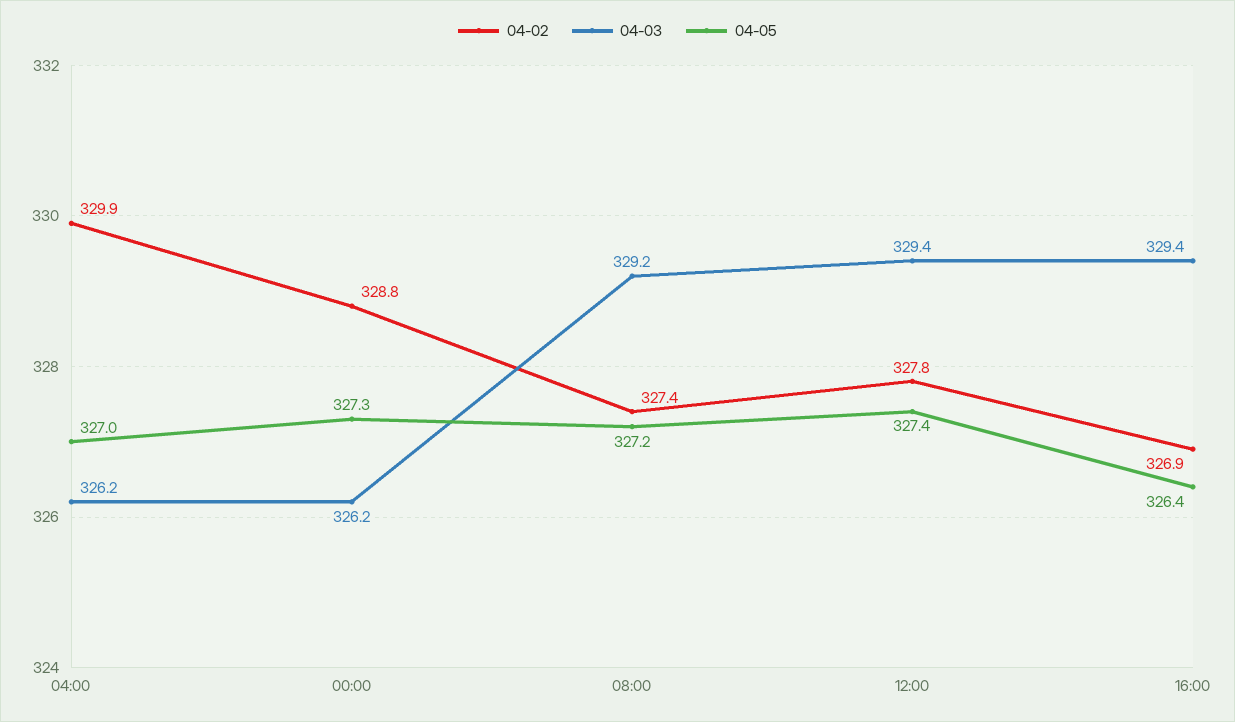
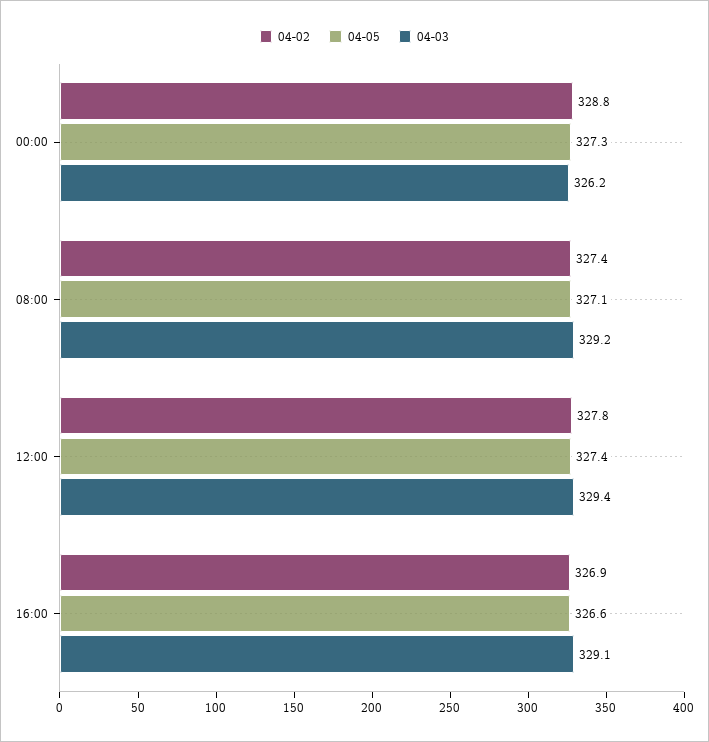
04-02, 04:00: 329.9 -> none
04-03, 04:00: 326.2 -> none
04-05, 04:00: 327 -> none
04-05, 08:00: 327.2 -> 327.1
04-03, 16:00: 329.4 -> 329.1
04-05, 16:00: 326.4 -> 326.6

